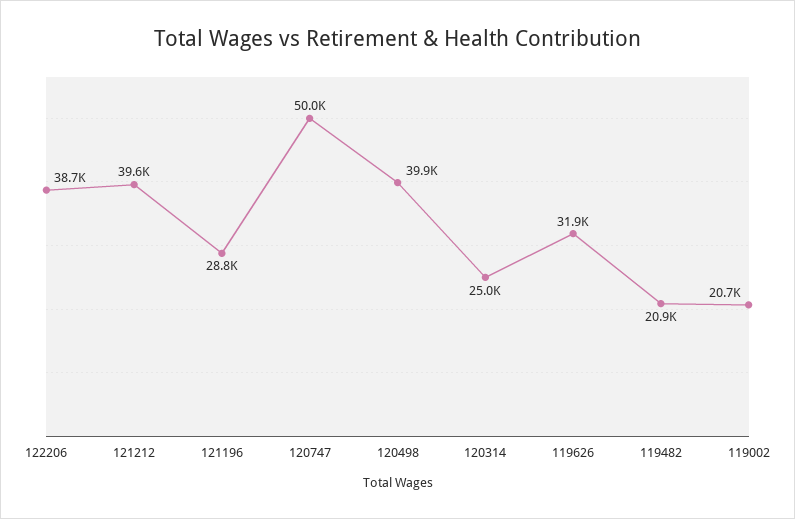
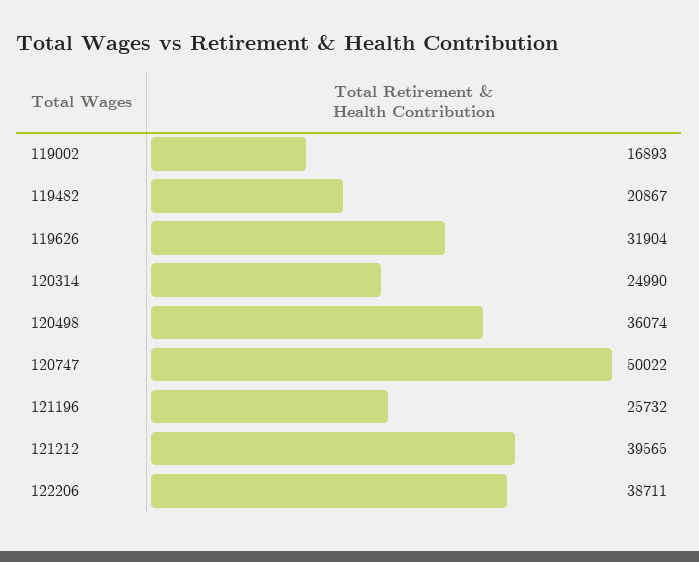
121196: 28800 -> 25732
120498: 39900 -> 36074
119002: 20700 -> 16893

